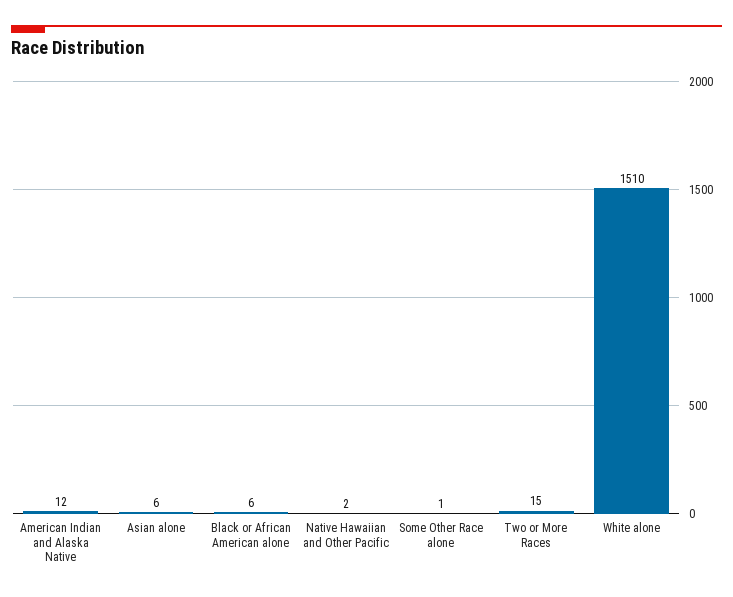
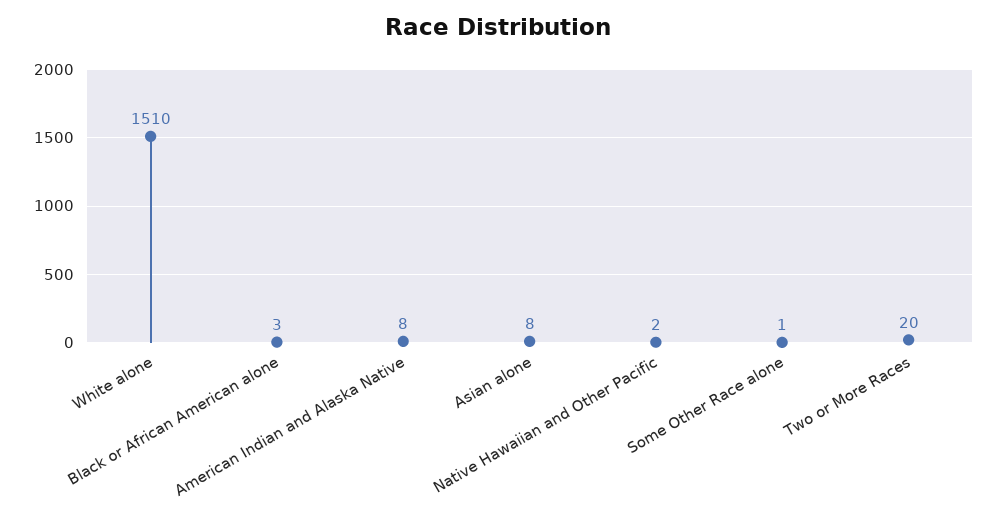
American Indian and Alaska Native: 12 -> 8
Asian alone: 6 -> 8
Black or African American alone: 6 -> 3
Two or More Races: 15 -> 20

